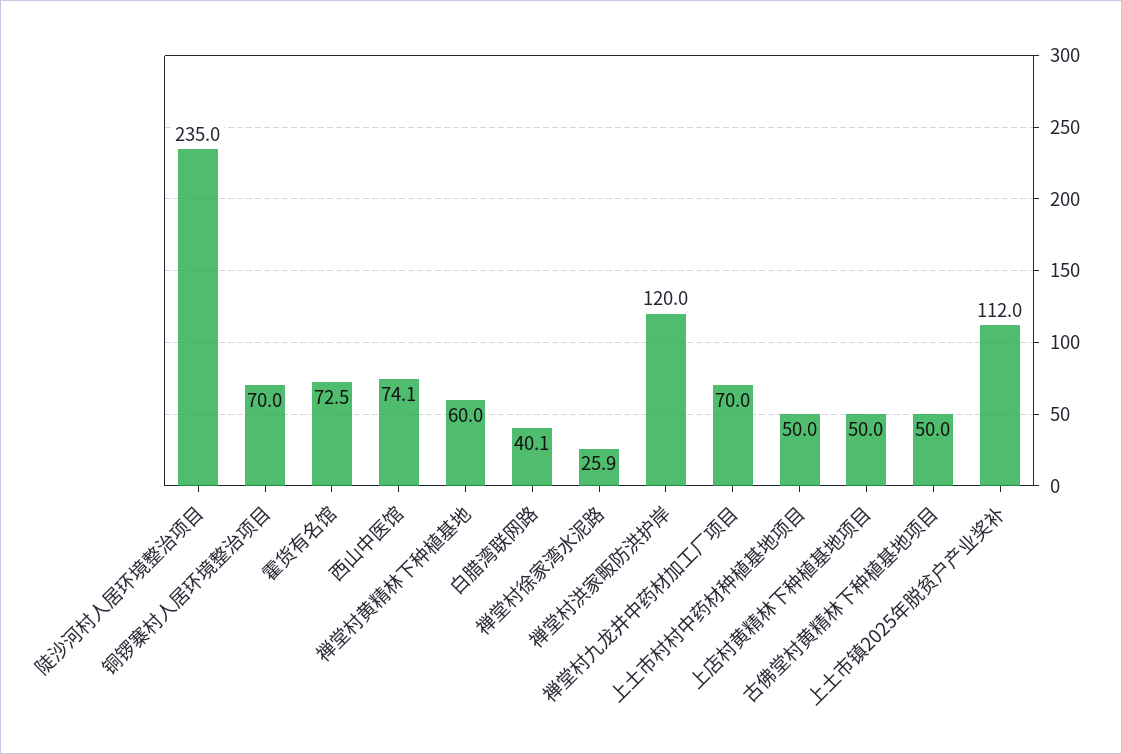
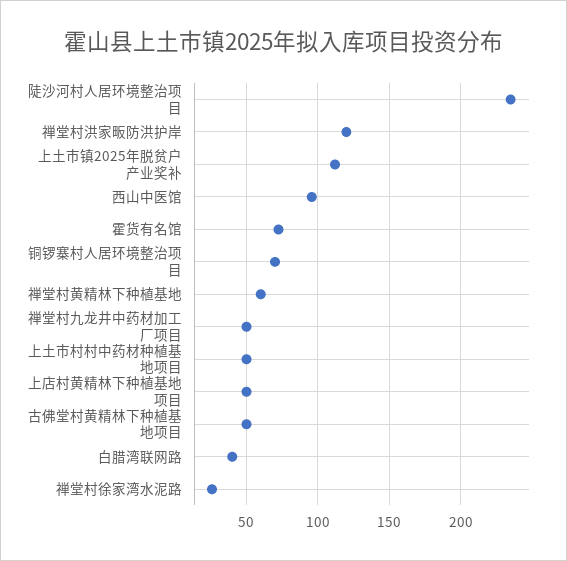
西山中医馆: 74.1 -> 95
禅堂村九龙井中药材加工厂项目: 70 -> 50

